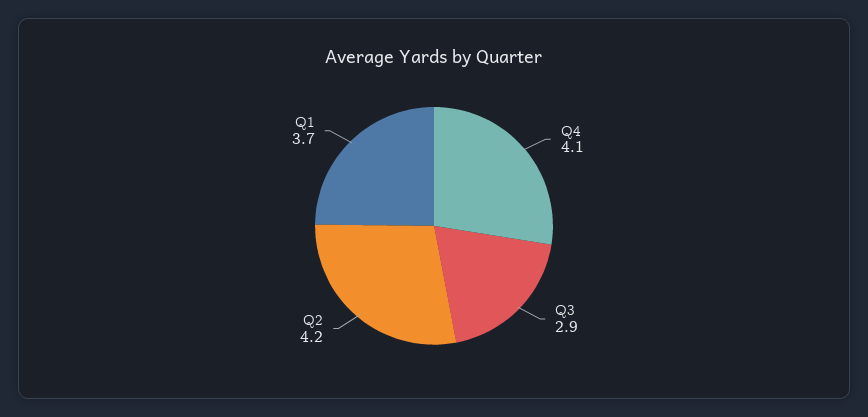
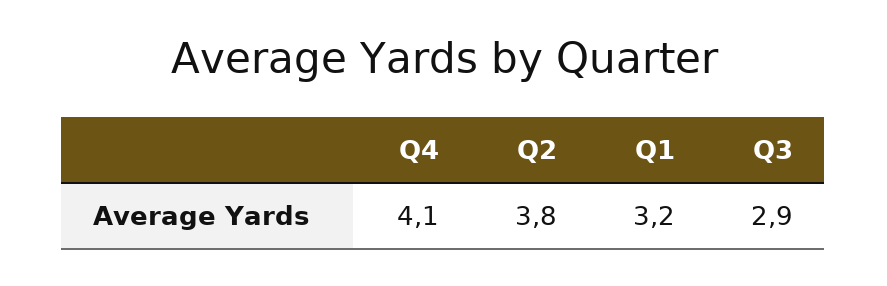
Q2: 4.2 -> 3.8
Q1: 3.7 -> 3.2

